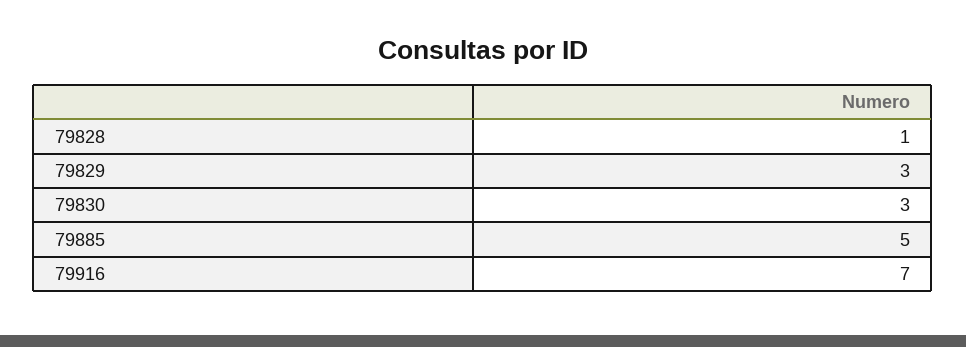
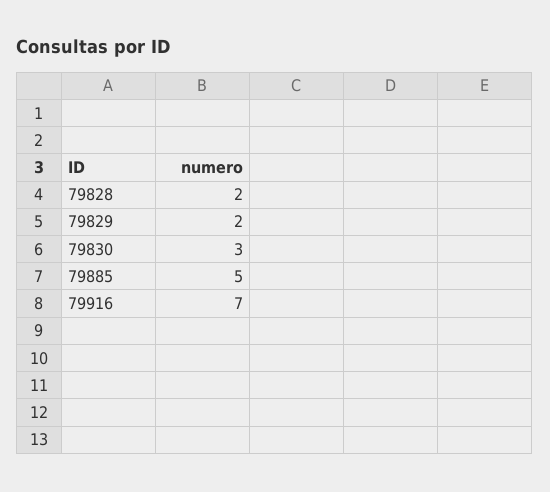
79828: 1 -> 2
79829: 3 -> 2

